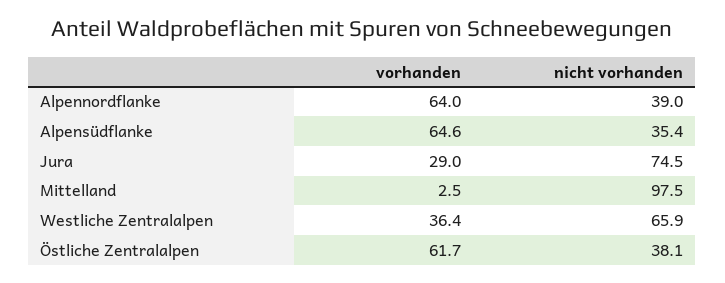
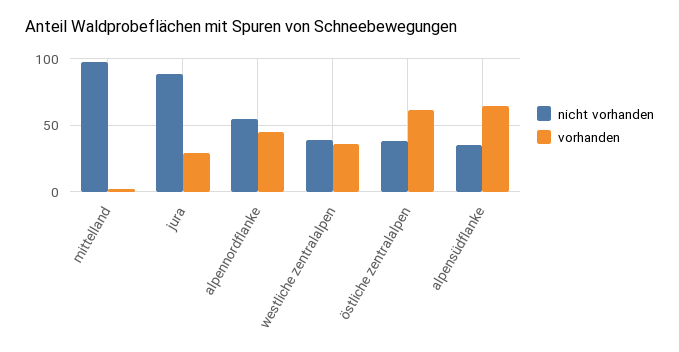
vorhanden, Alpennordflanke: 64 -> 45
nicht vorhanden, Alpennordflanke: 39 -> 55
nicht vorhanden, Jura: 74.5 -> 90
nicht vorhanden, Westliche Zentralalpen: 65.9 -> 40

